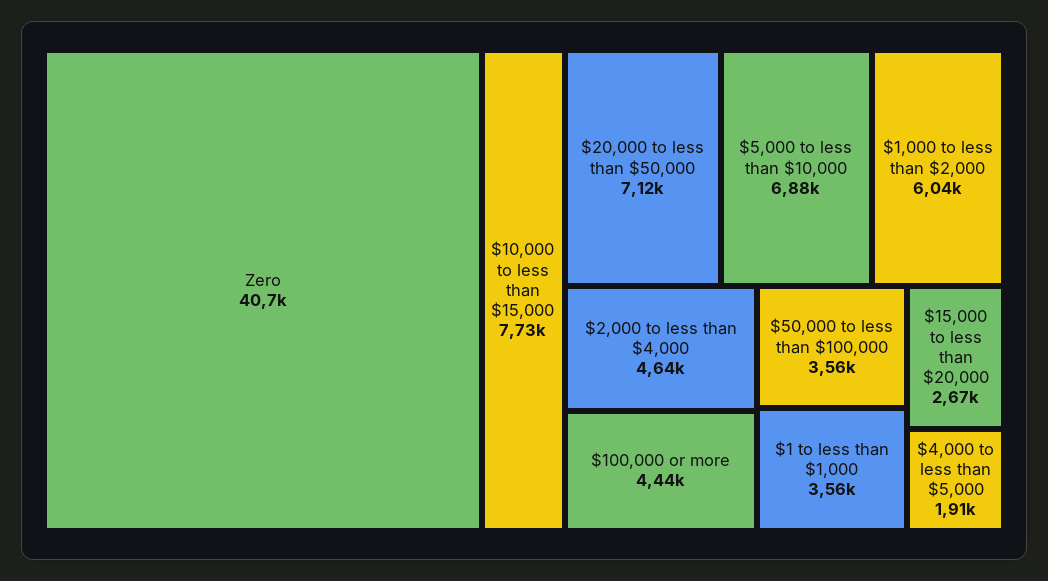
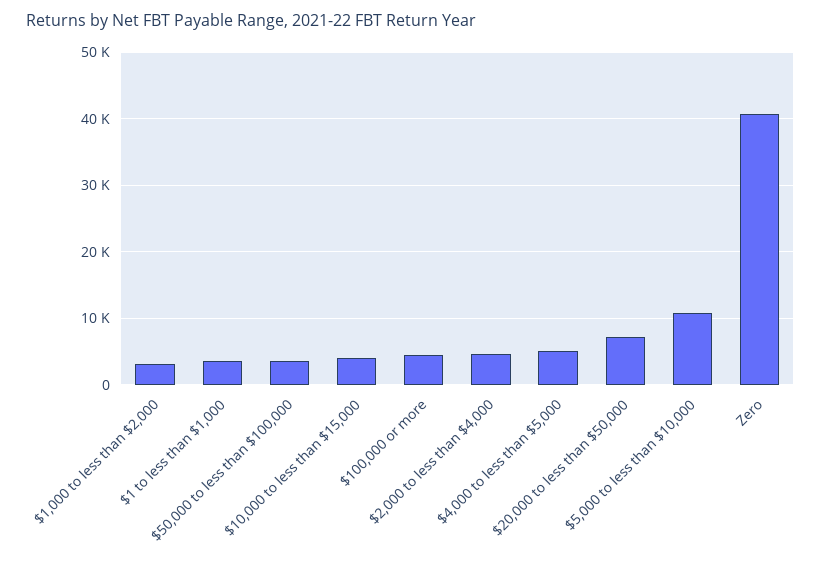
$10,000 to less than $15,000: 7730 -> 4000
$5,000 to less than $10,000: 6880 -> 11000
$1,000 to less than $2,000: 6040 -> 3000
$15,000 to less than $20,000: 2670 -> none
$4,000 to less than $5,000: 1910 -> 5000

